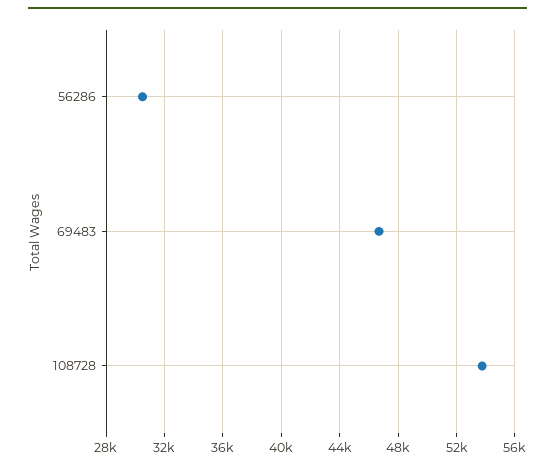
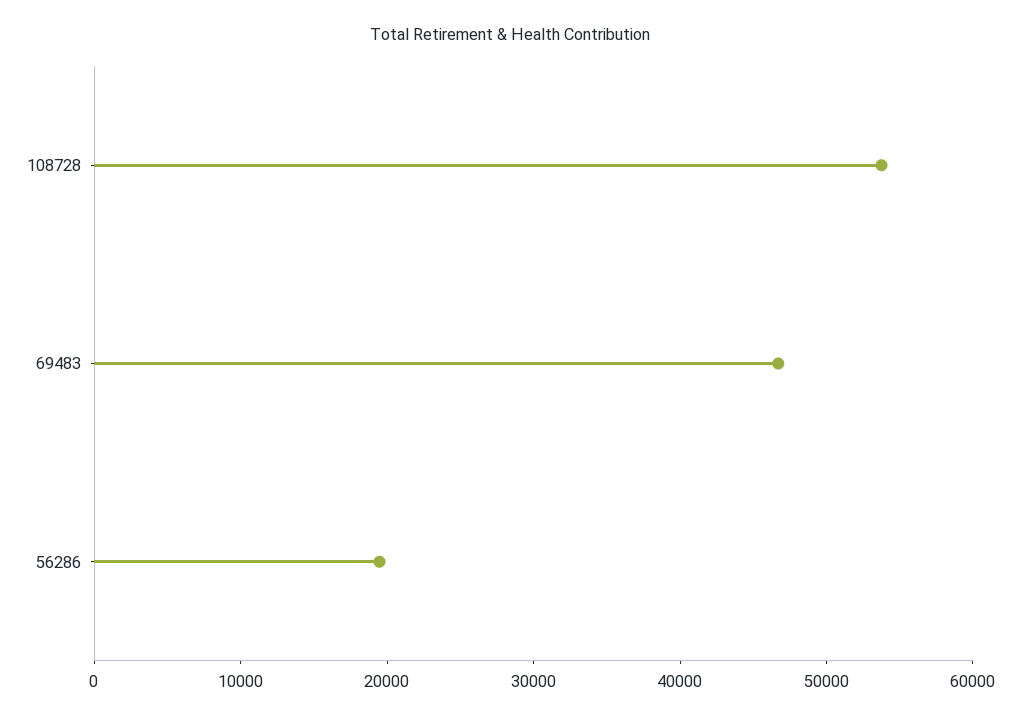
56286: 30500 -> 20000

